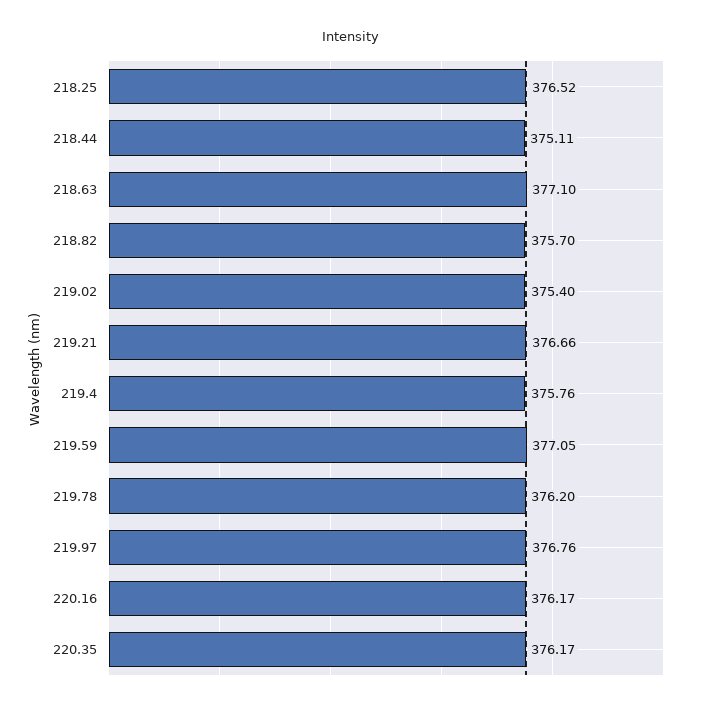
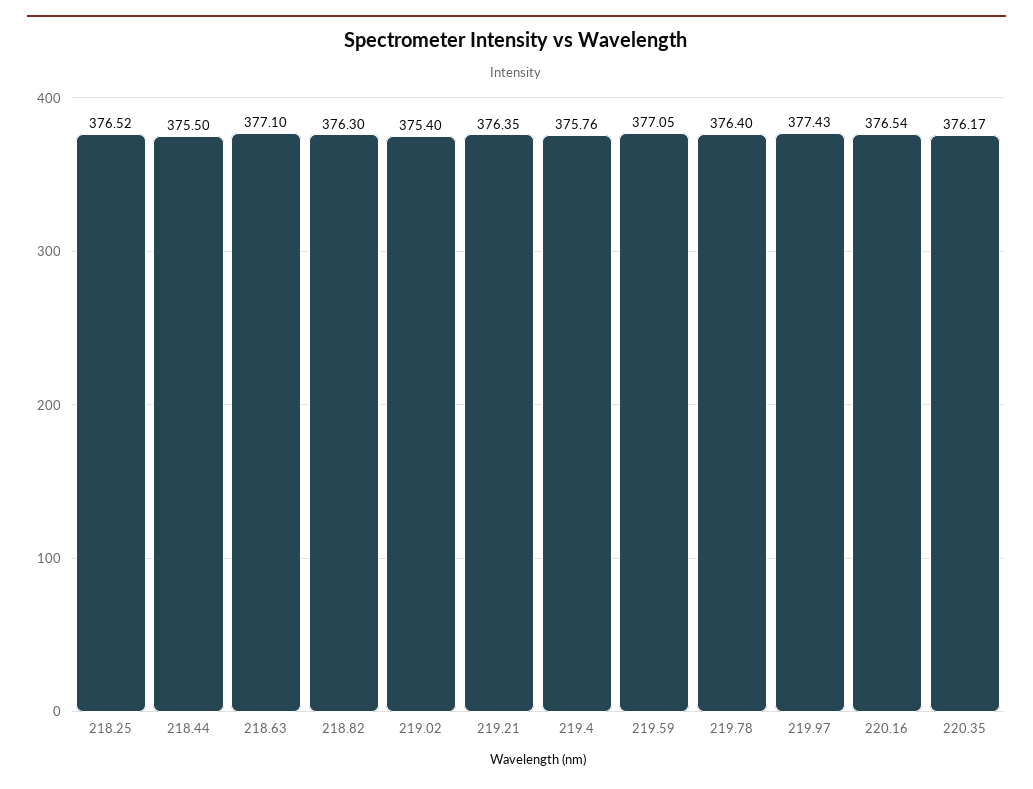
218.44: 375.11 -> 375.5
218.82: 375.7 -> 376.3
219.21: 376.66 -> 376.35
219.78: 376.2 -> 376.4
219.97: 376.76 -> 377.43
220.16: 376.17 -> 376.54

